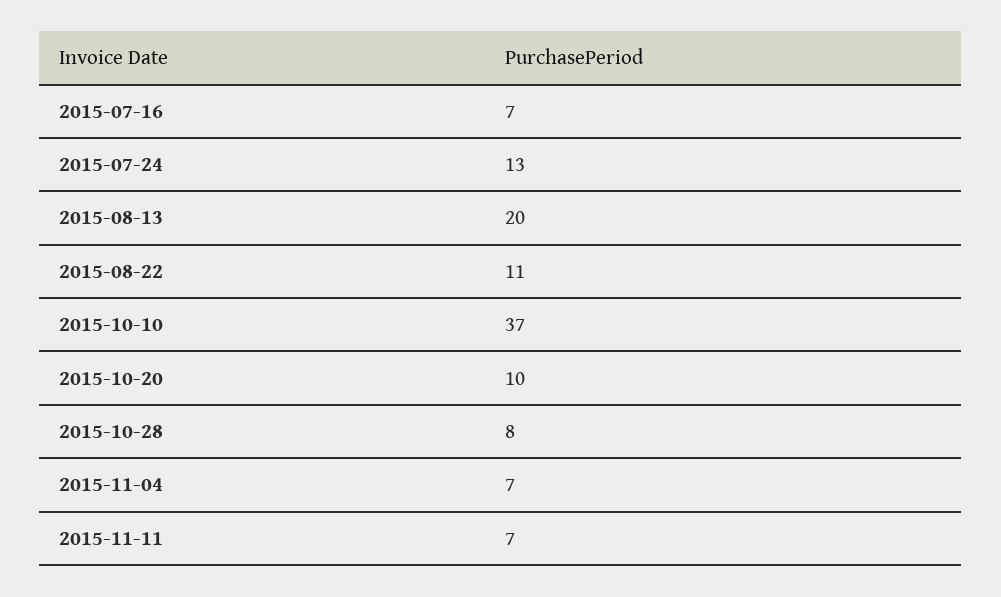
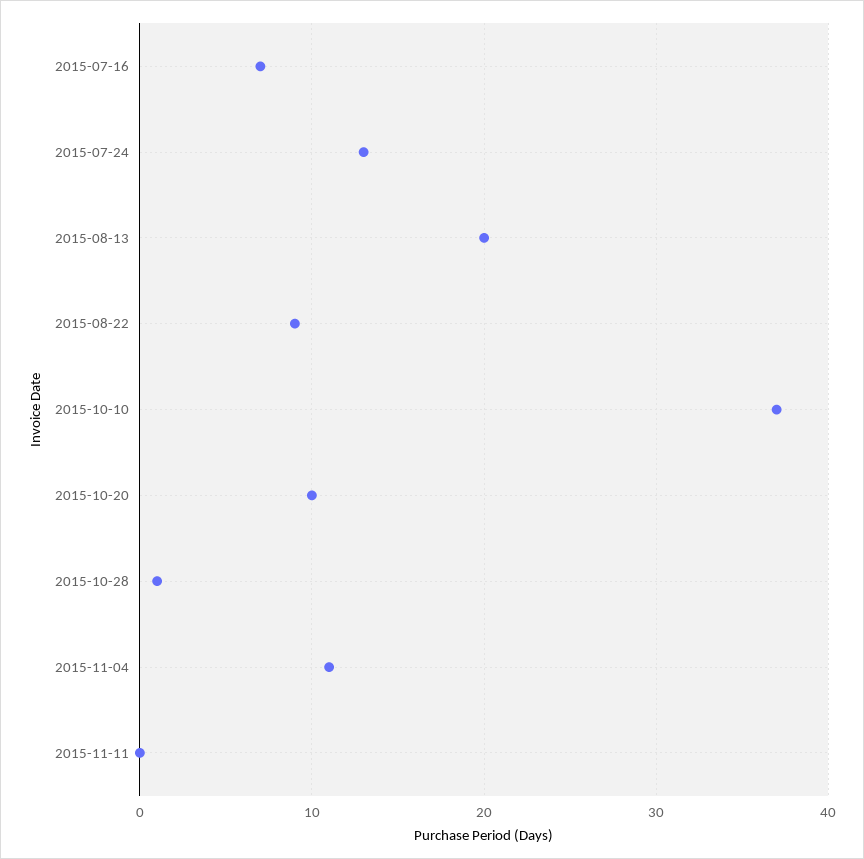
2015-08-22: 11 -> 9
2015-10-28: 8 -> 1
2015-11-04: 7 -> 11
2015-11-11: 7 -> 0

